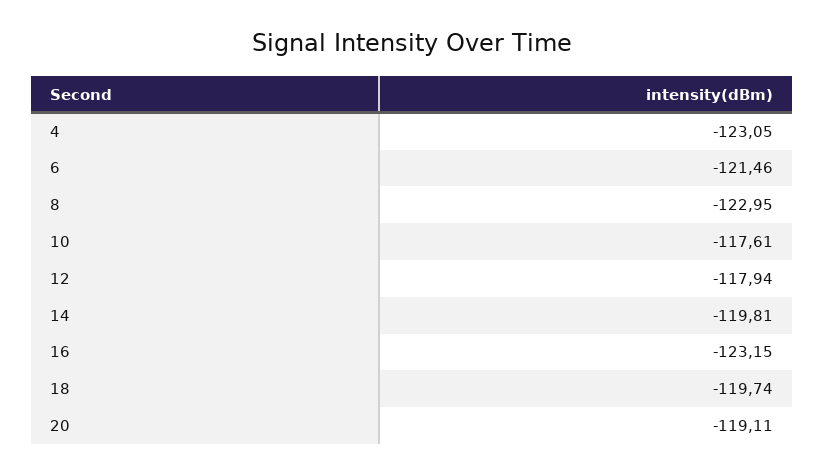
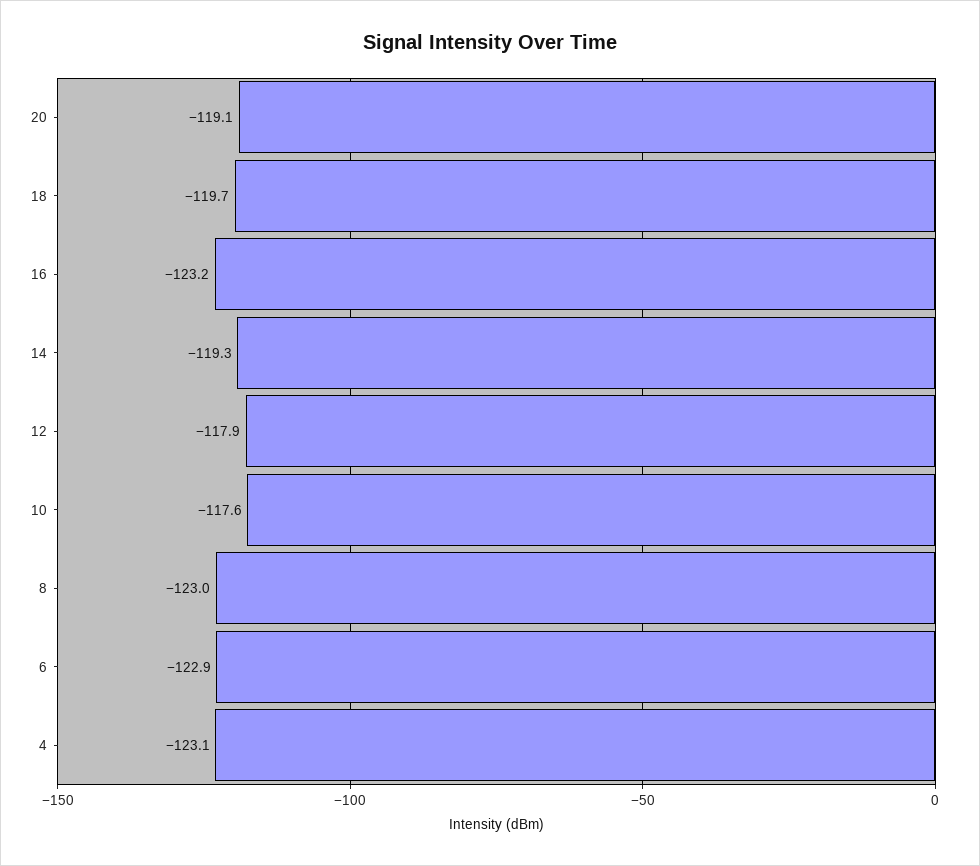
6: -121.46 -> -122.9
14: -119.81 -> -119.3

